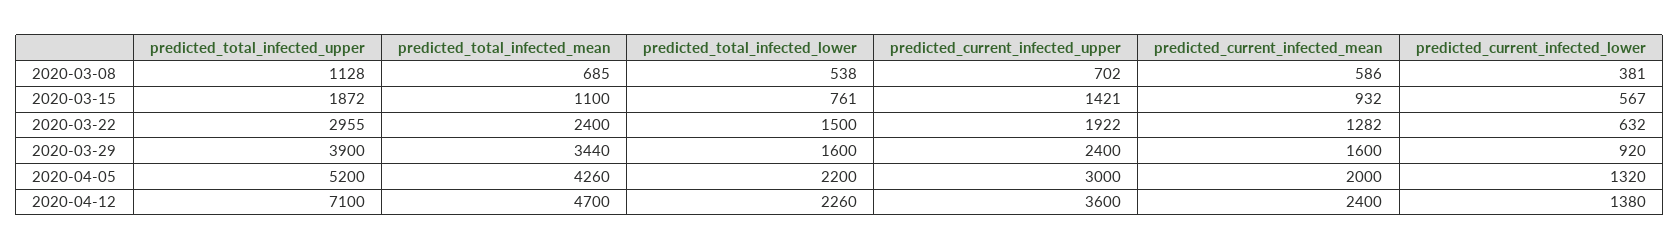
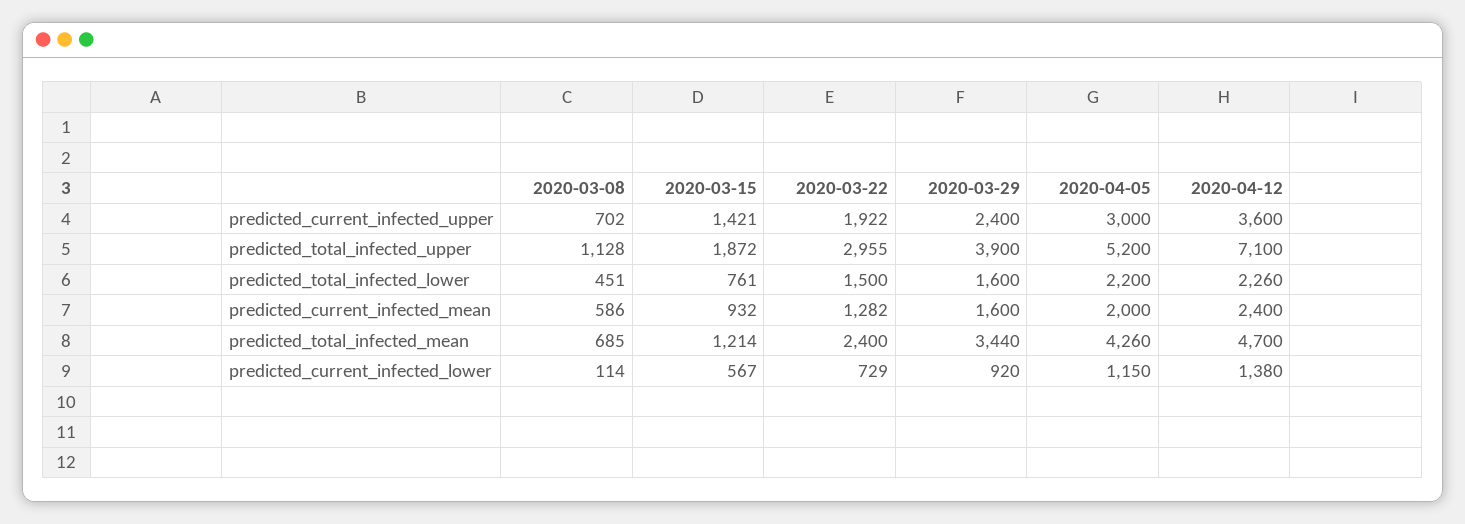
predicted_total_infected_lower, 2020-03-08: 538 -> 451
predicted_current_infected_lower, 2020-03-08: 381 -> 114
predicted_total_infected_mean, 2020-03-15: 1100 -> 1214
predicted_current_infected_lower, 2020-03-22: 632 -> 729
predicted_current_infected_lower, 2020-04-05: 1320 -> 1150

